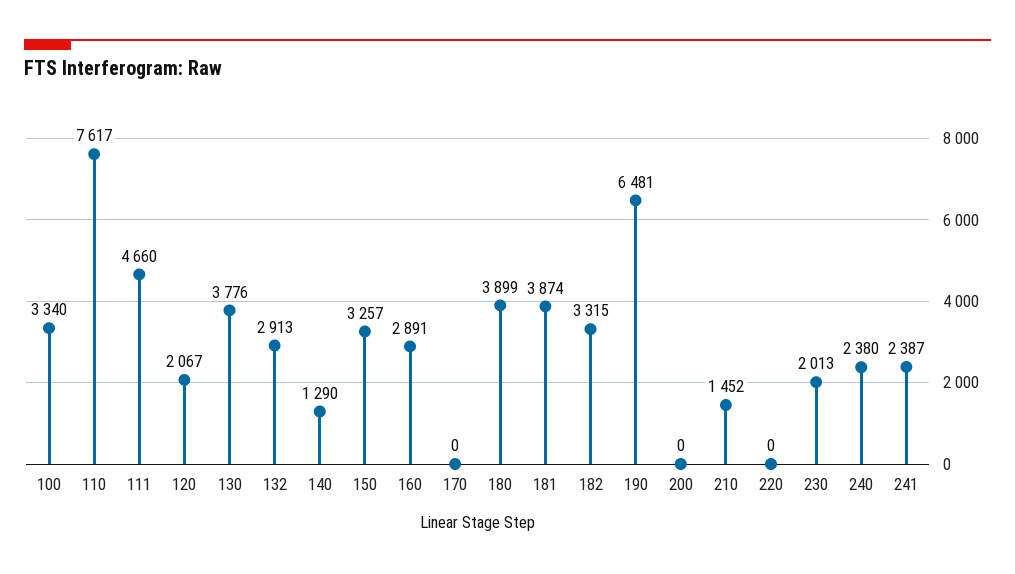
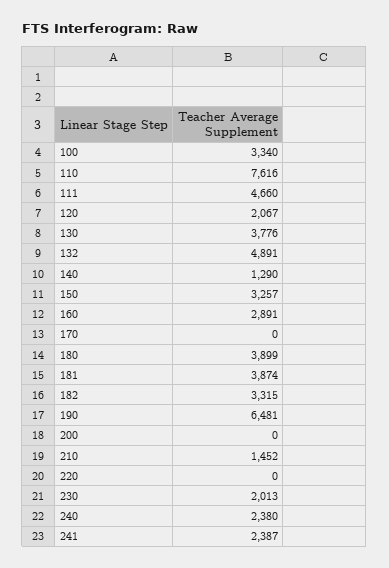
110: 7617 -> 7616
132: 2913 -> 4891

